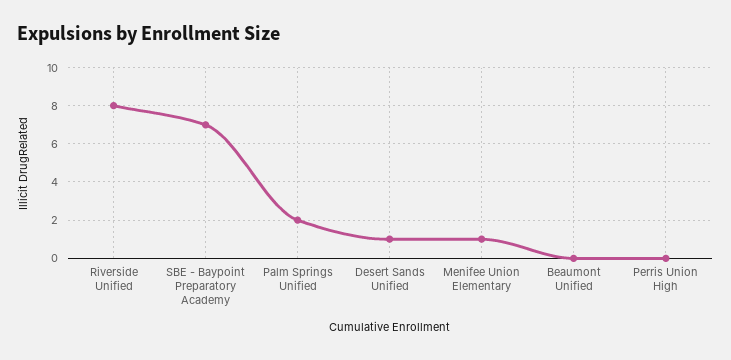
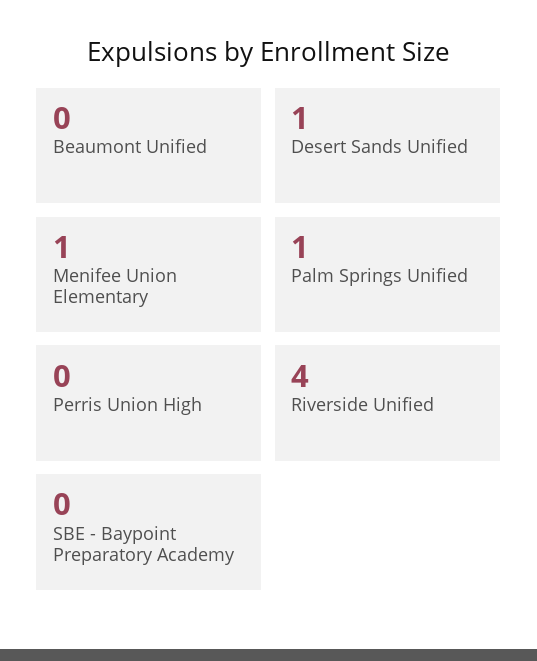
Riverside Unified: 8 -> 4
SBE - Baypoint Preparatory Academy: 7 -> 0
Palm Springs Unified: 2 -> 1

